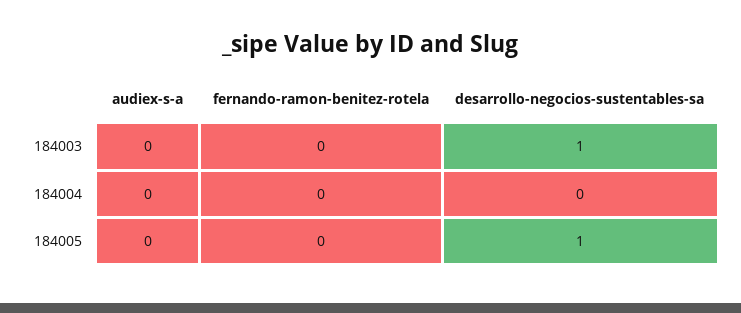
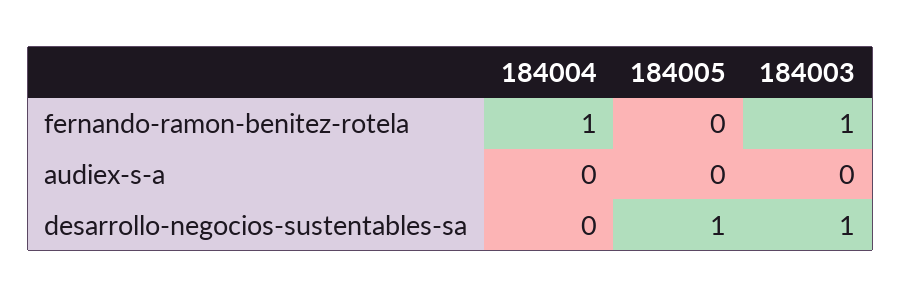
fernando-ramon-benitez-rotela, 184003: 0 -> 1
fernando-ramon-benitez-rotela, 184004: 0 -> 1

